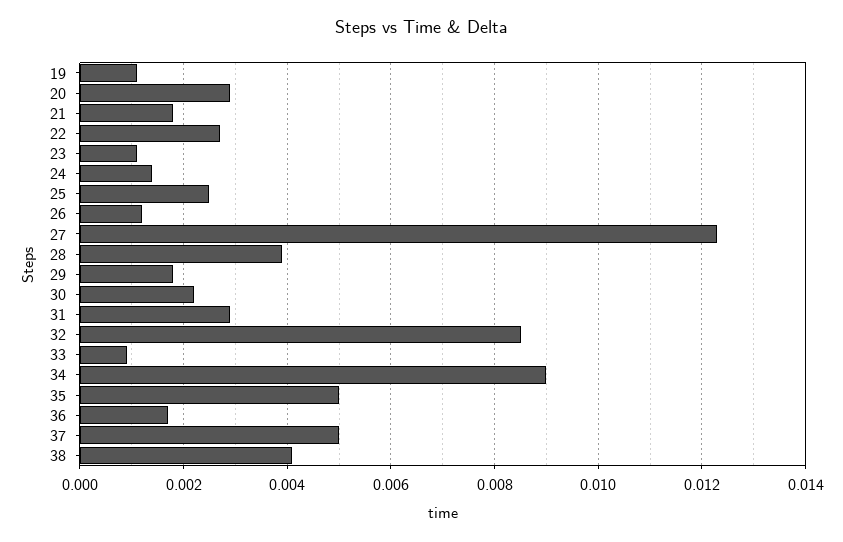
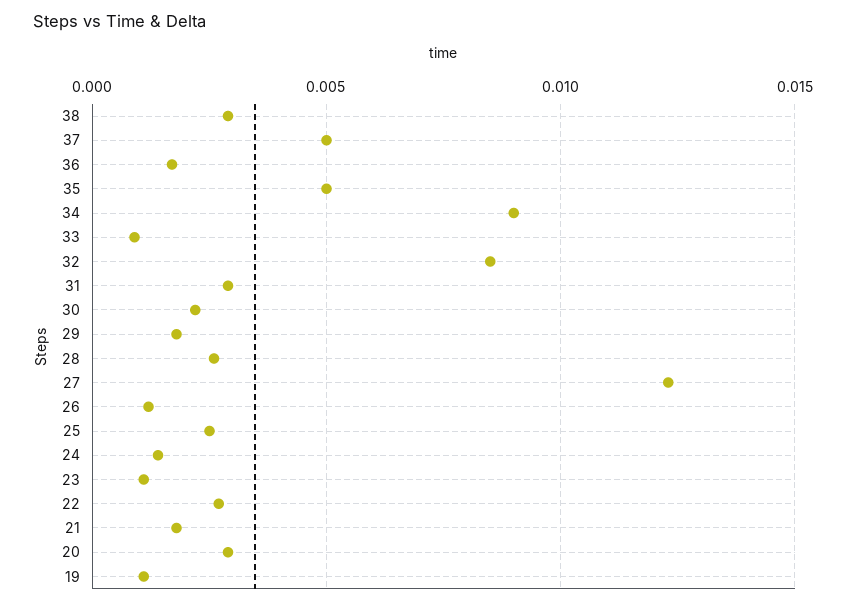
28: 0.004 -> 0.0025
38: 0.004 -> 0.003

